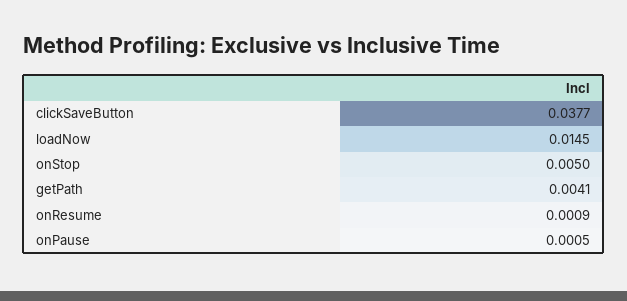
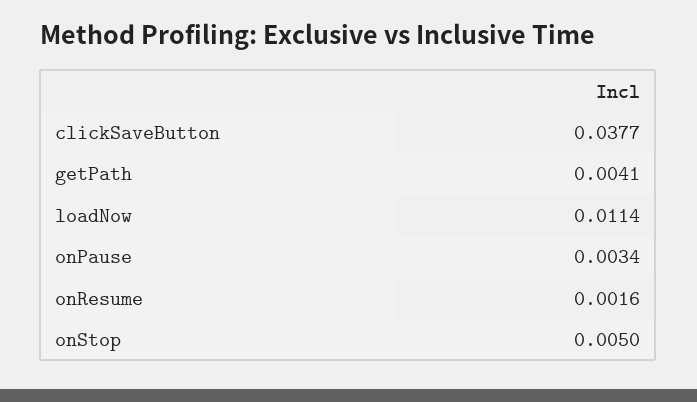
loadNow: 0.0145 -> 0.0114
onResume: 0.0009 -> 0.0016
onPause: 0.0005 -> 0.0034

